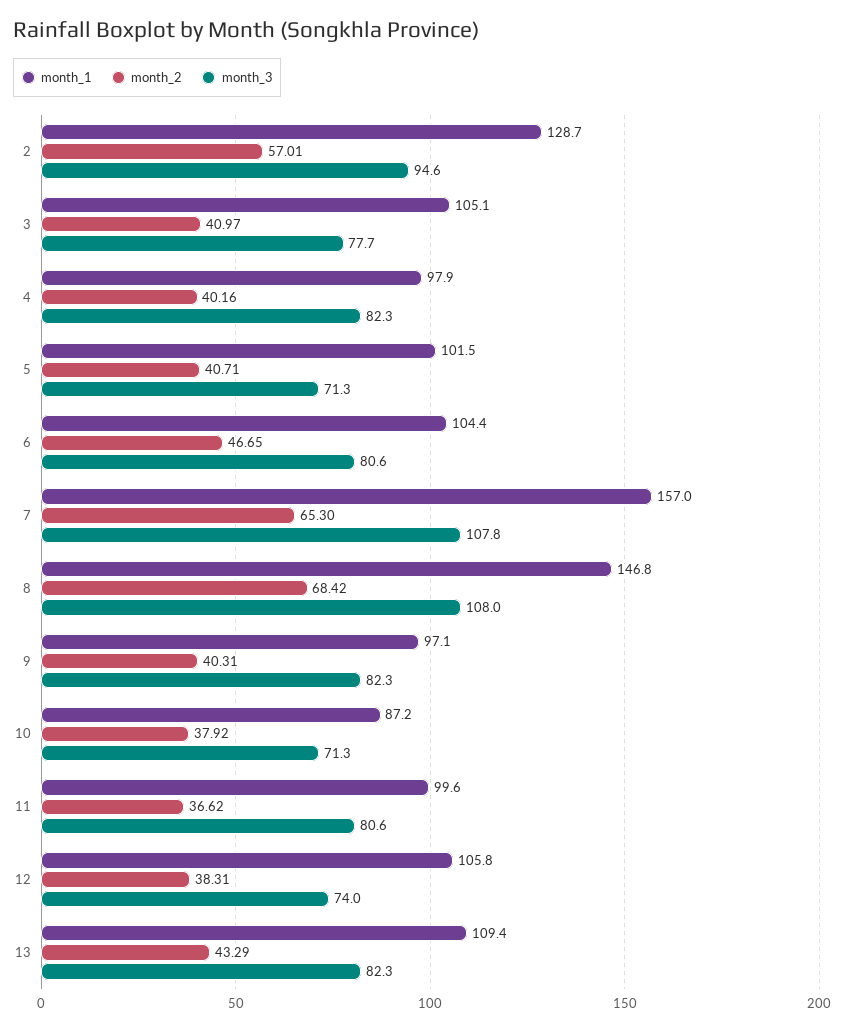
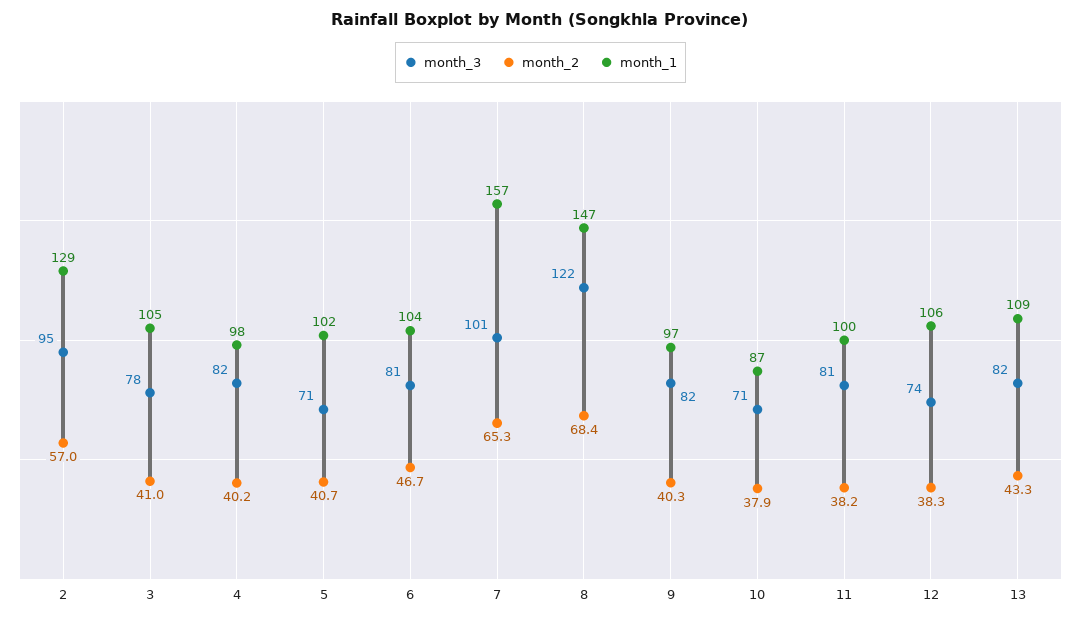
month_3, 7: 107.8 -> 101
month_3, 8: 108 -> 122
month_2, 11: 36.62 -> 38.2

